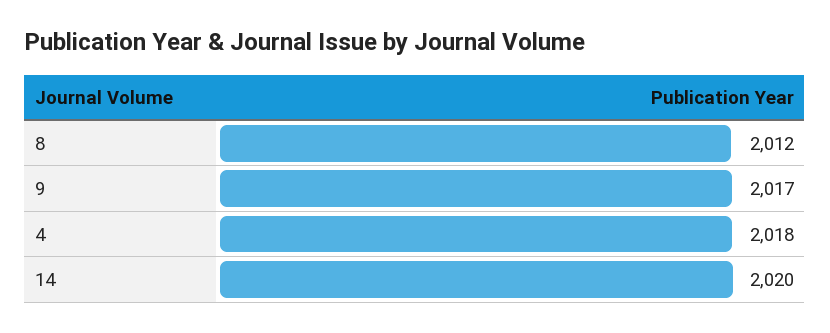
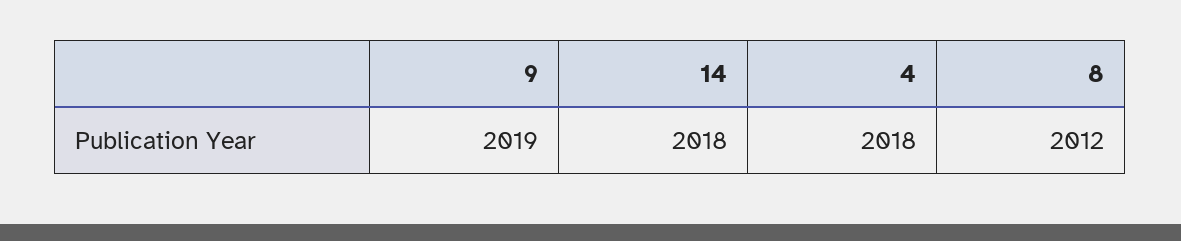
9: 2017 -> 2019
14: 2020 -> 2018

